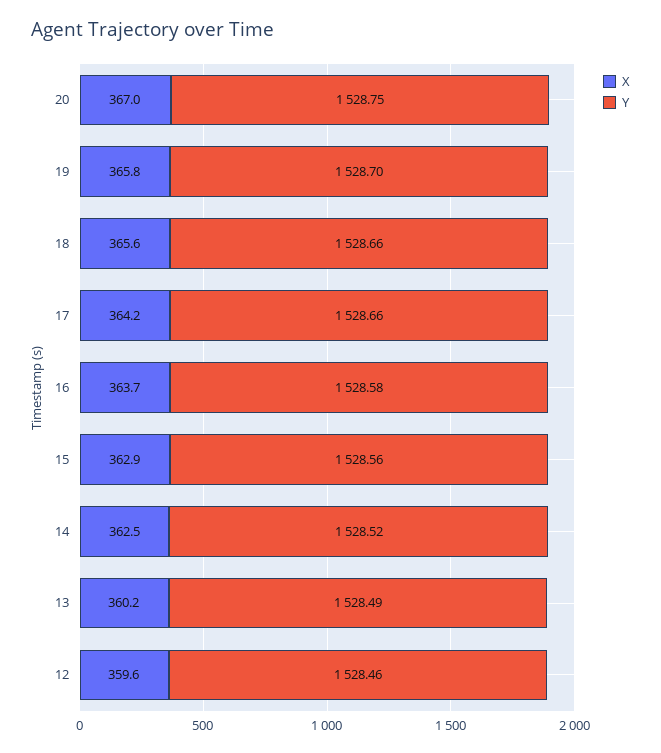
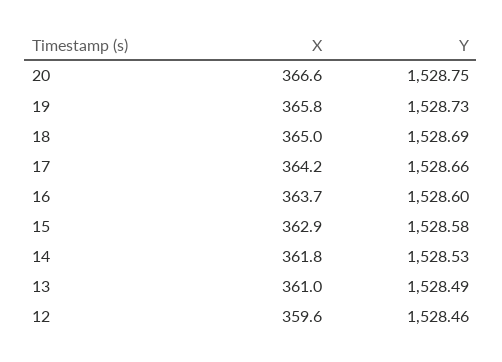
X, 20: 367 -> 366.6
Y, 19: 1528.7 -> 1528.73
X, 18: 365.6 -> 365
Y, 18: 1528.66 -> 1528.69
Y, 16: 1528.58 -> 1528.6
Y, 15: 1528.56 -> 1528.58
X, 14: 362.5 -> 361.8
Y, 14: 1528.52 -> 1528.53
X, 13: 360.2 -> 361

